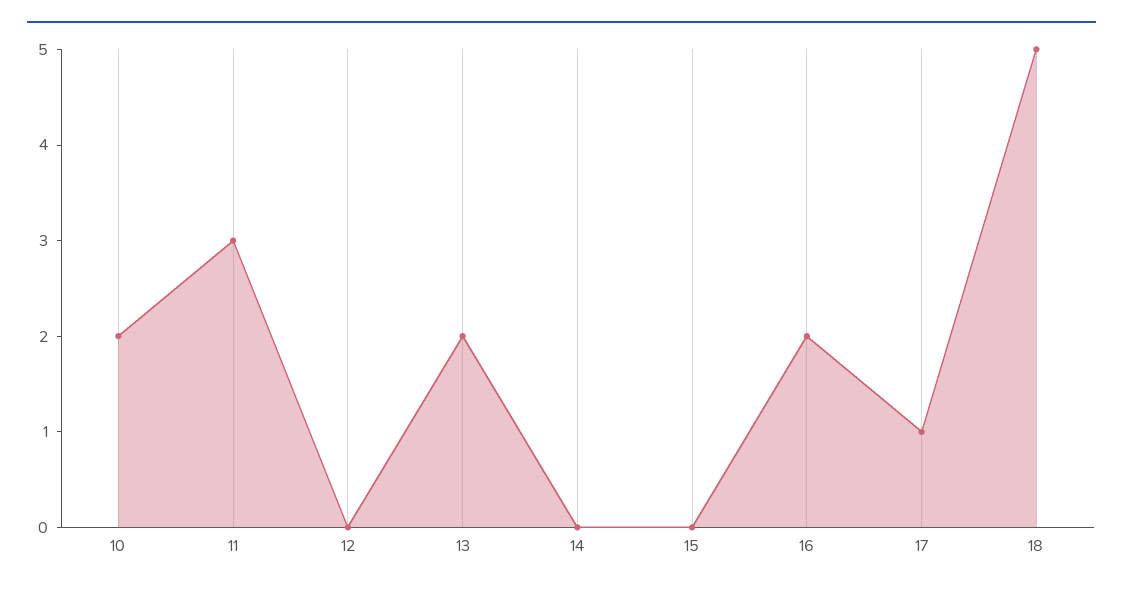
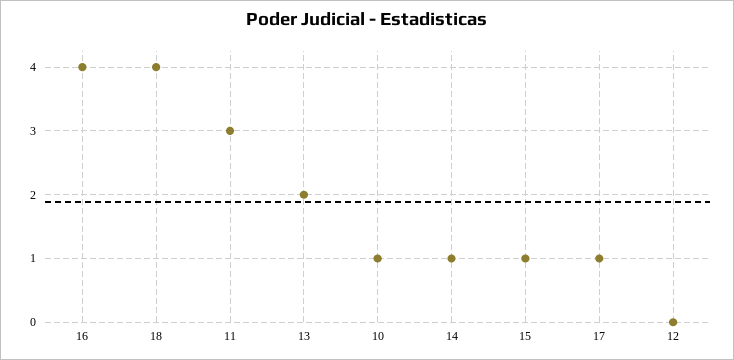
10: 2 -> 1
14: 0 -> 1
15: 0 -> 1
16: 2 -> 4
18: 5 -> 4

